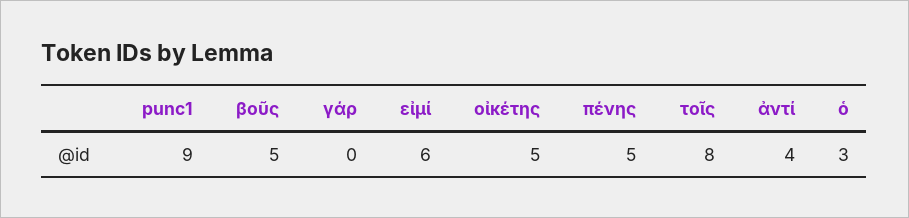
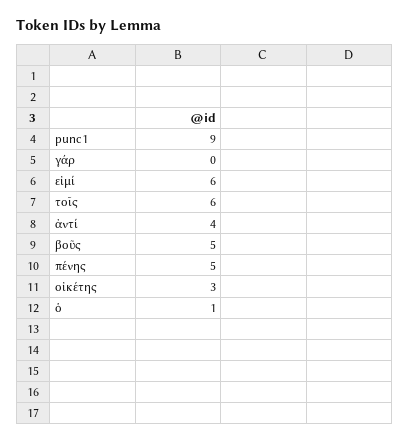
οἰκέτης: 5 -> 3
τοῖς: 8 -> 6
ὁ: 3 -> 1

